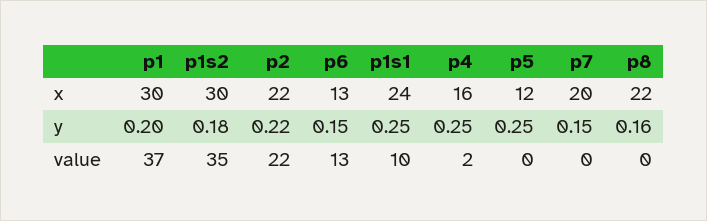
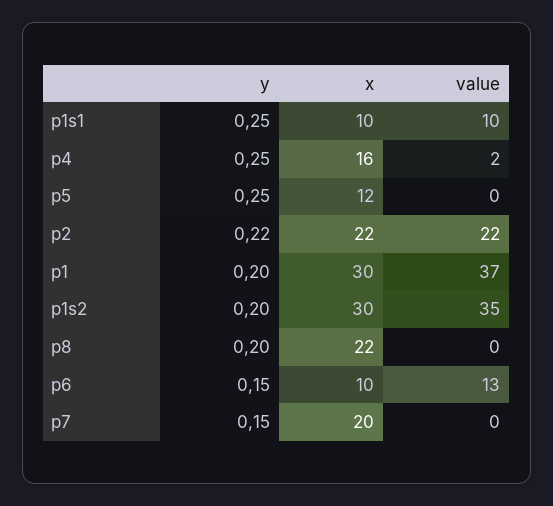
p6, x: 13 -> 10
p1s1, x: 24 -> 10
p1s2, y: 0.18 -> 0.2
p8, y: 0.16 -> 0.2

